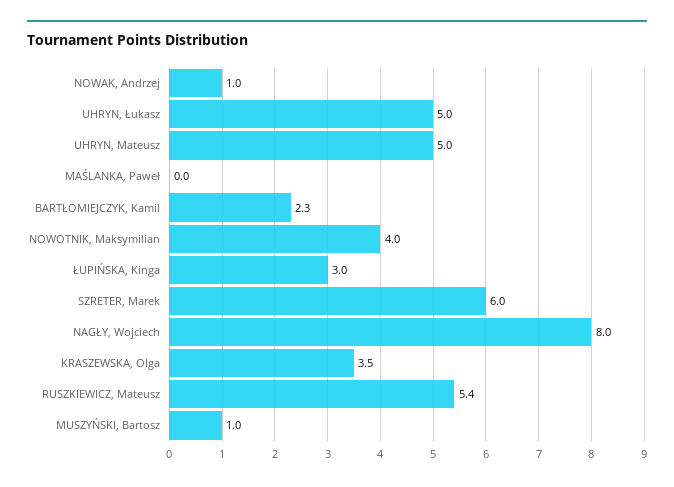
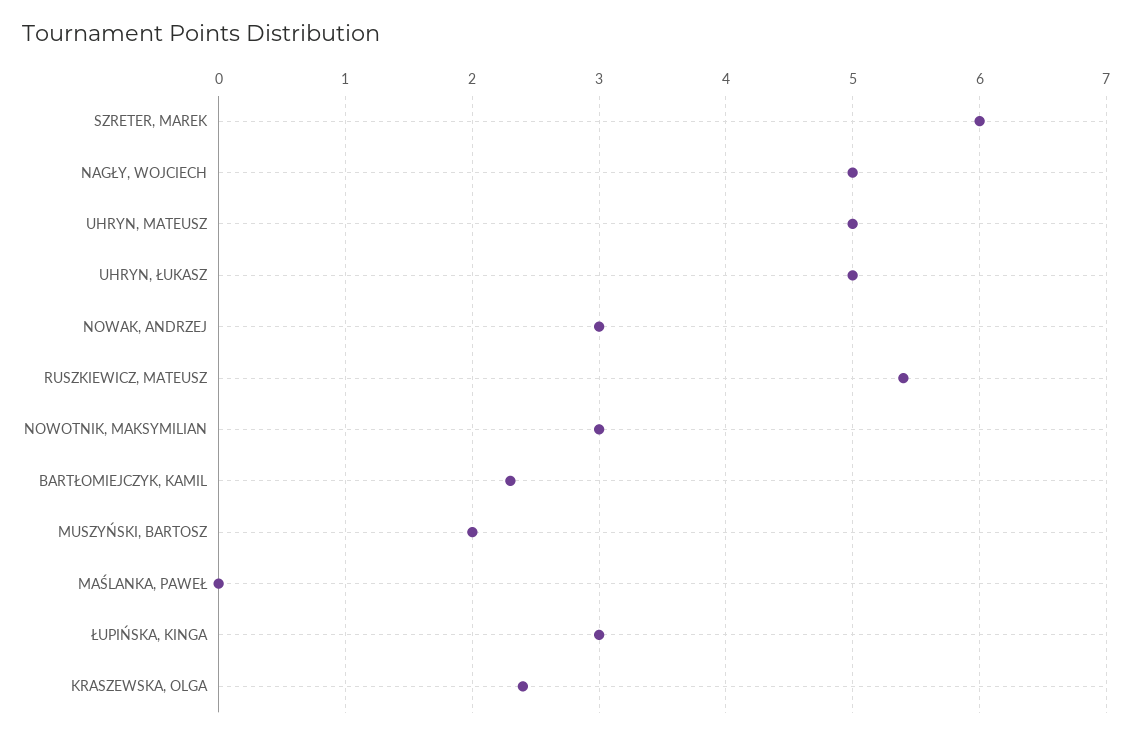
NOWAK, Andrzej: 1 -> 3
NOWOTNIK, Maksymilian: 4 -> 3
NAGŁY, Wojciech: 8 -> 5
KRASZEWSKA, Olga: 3.5 -> 2.4
MUSZYŃSKI, Bartosz: 1 -> 2

